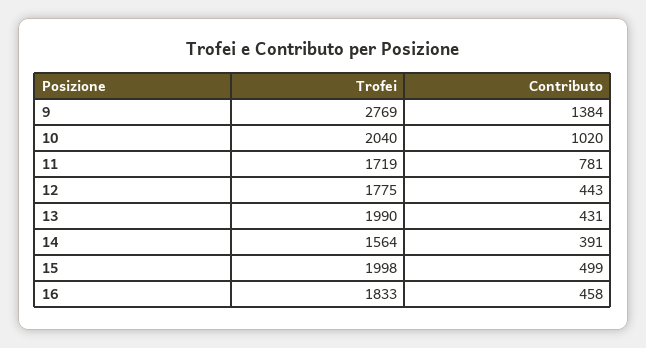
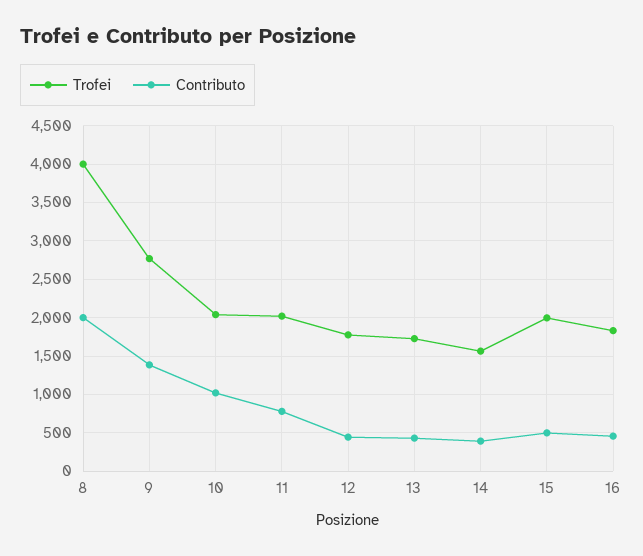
Trofei, 11: 1719 -> 2000
Trofei, 13: 1990 -> 1700
Trofei, 8: none -> 4000
Contributo, 8: none -> 2000

